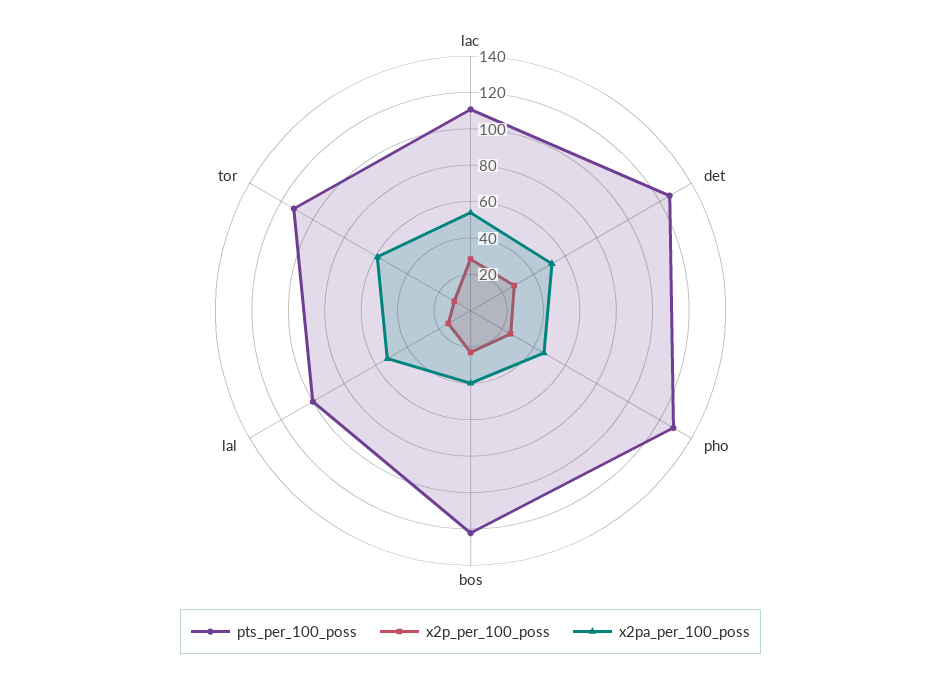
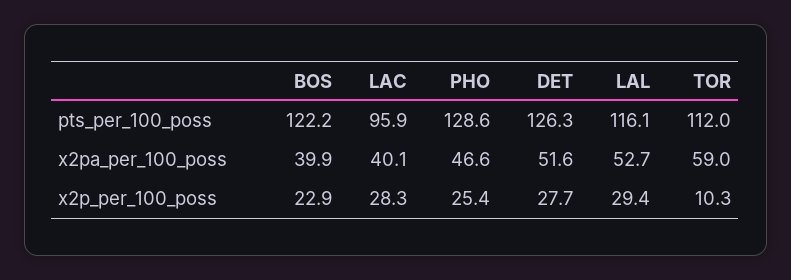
pts_per_100_poss, lac: 110 -> 95.9
x2pa_per_100_poss, lac: 55 -> 40.1
pts_per_100_poss, lal: 100 -> 116.1
x2p_per_100_poss, lal: 15 -> 29.4

